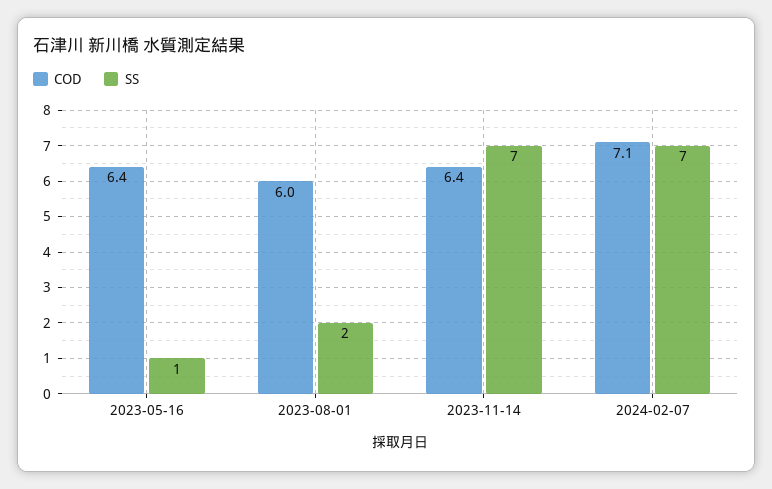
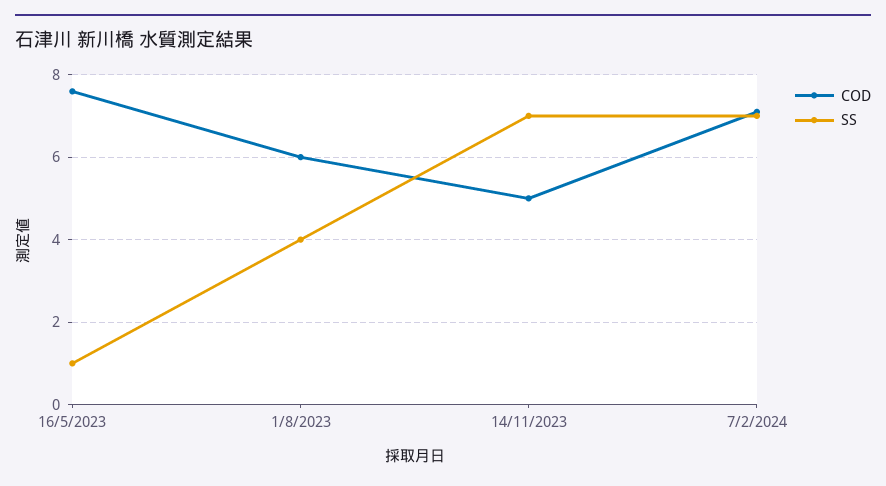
COD, 2023-05-16: 6.4 -> 7.5
SS, 2023-08-01: 2 -> 4
COD, 2023-11-14: 6.4 -> 5

